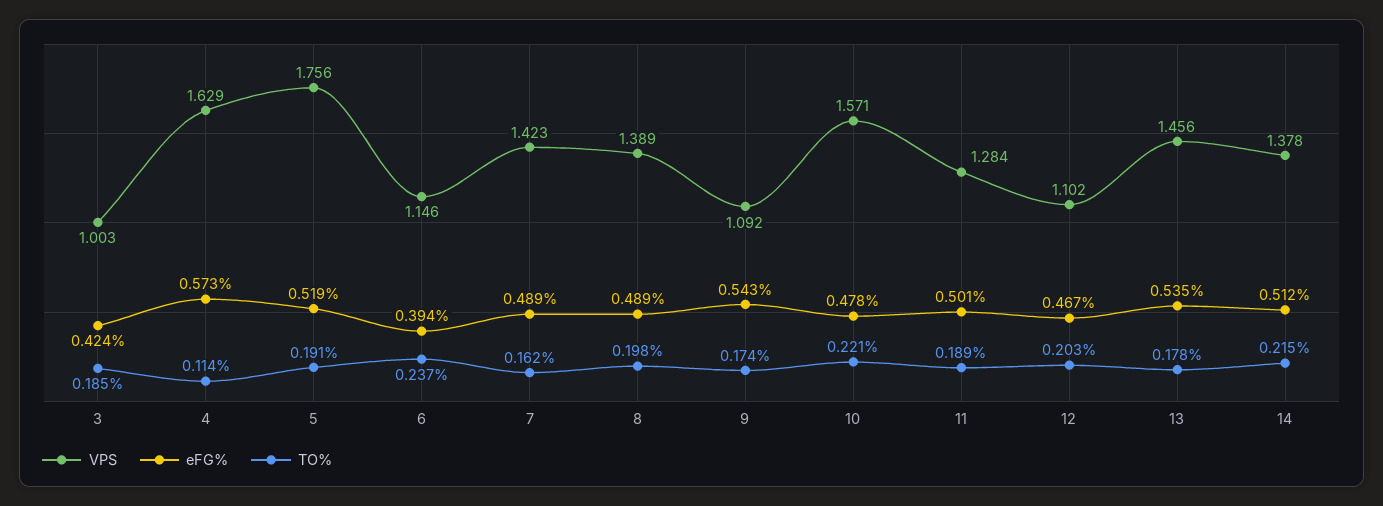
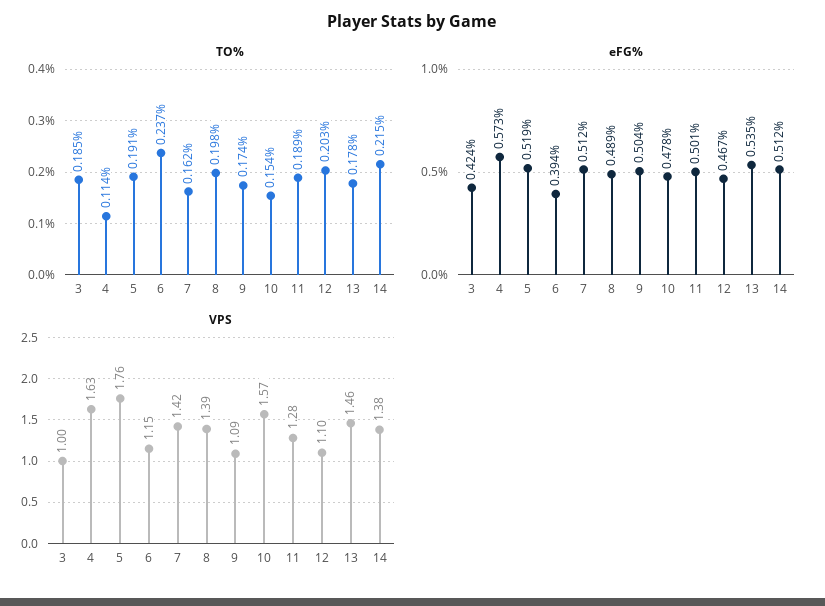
eFG%, 7: 0.489 -> 0.512
eFG%, 9: 0.543 -> 0.504
TO%, 10: 0.221 -> 0.154

